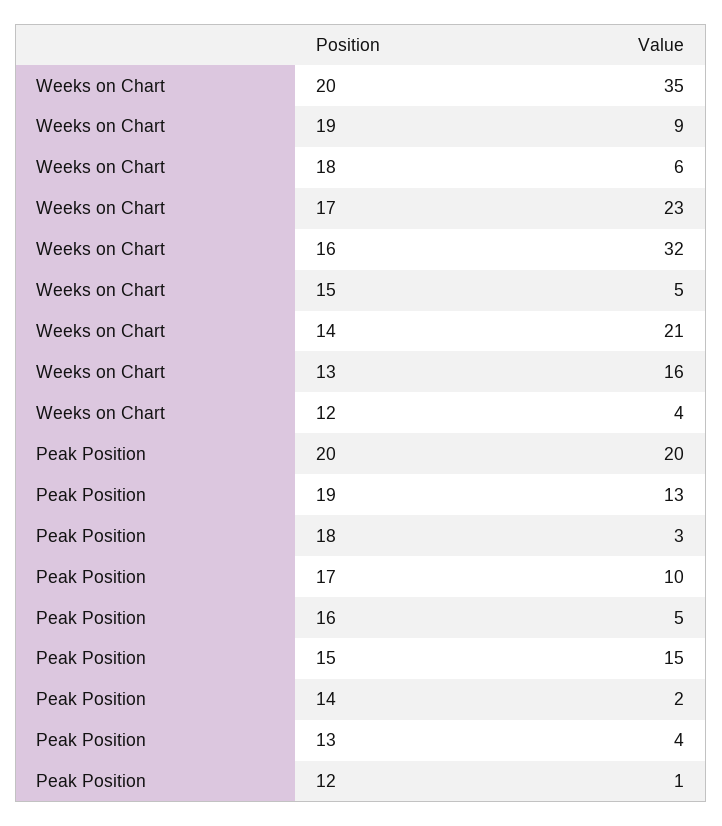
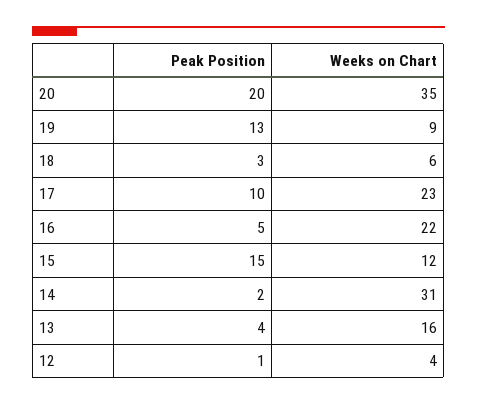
Weeks on Chart, 16: 32 -> 22
Weeks on Chart, 15: 5 -> 12
Weeks on Chart, 14: 21 -> 31

